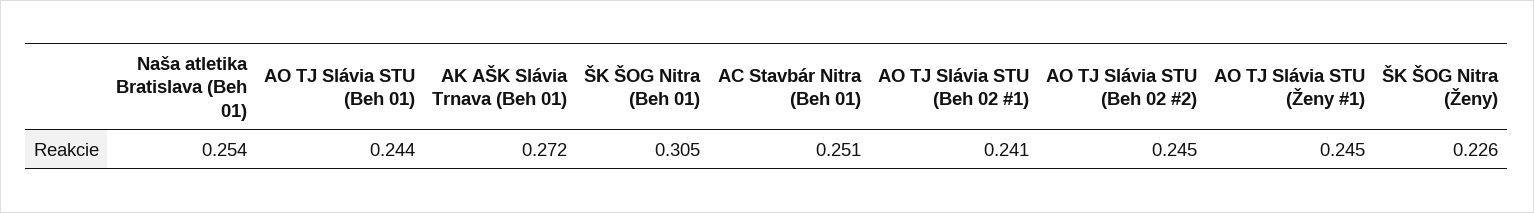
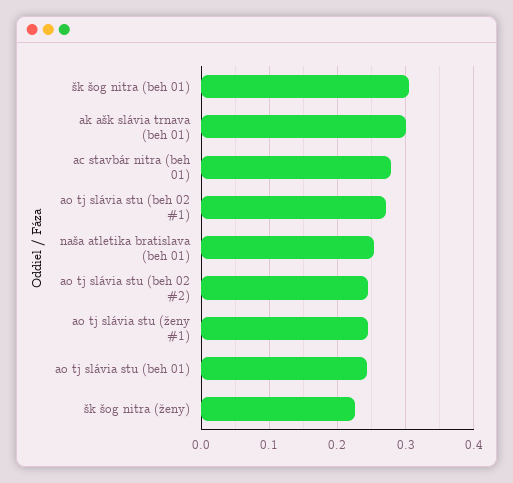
AK AŠK Slávia Trnava (Beh 01): 0.272 -> 0.3
AC Stavbár Nitra (Beh 01): 0.251 -> 0.28
AO TJ Slávia STU (Beh 02 #1): 0.241 -> 0.27

